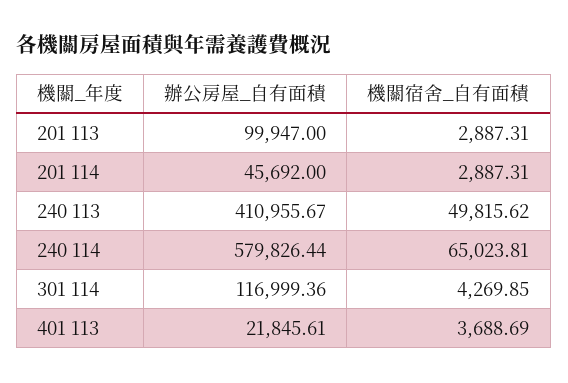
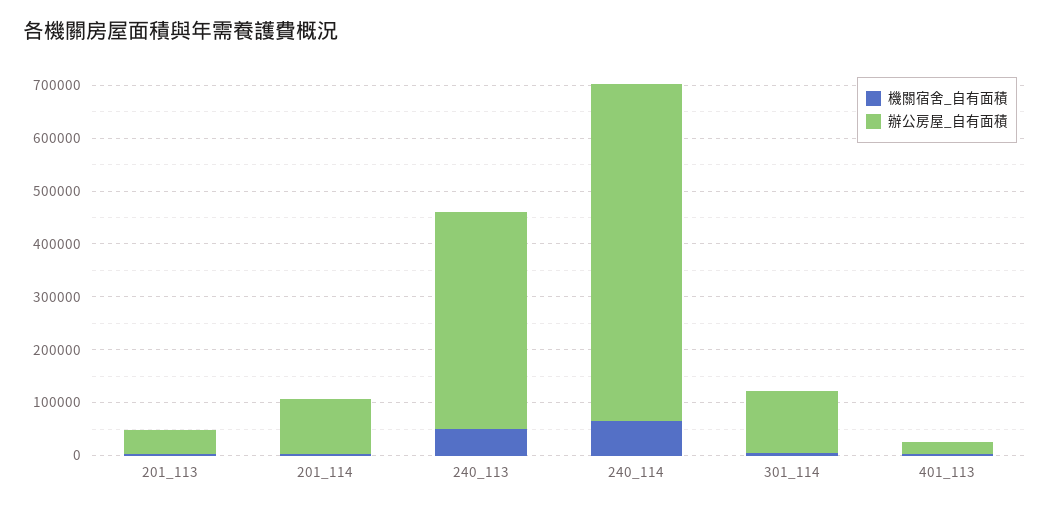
辦公房屋_自有面積, 201 113: 99947 -> 40000
辦公房屋_自有面積, 201 114: 45692 -> 100000
辦公房屋_自有面積, 240 114: 579826.44 -> 640000

